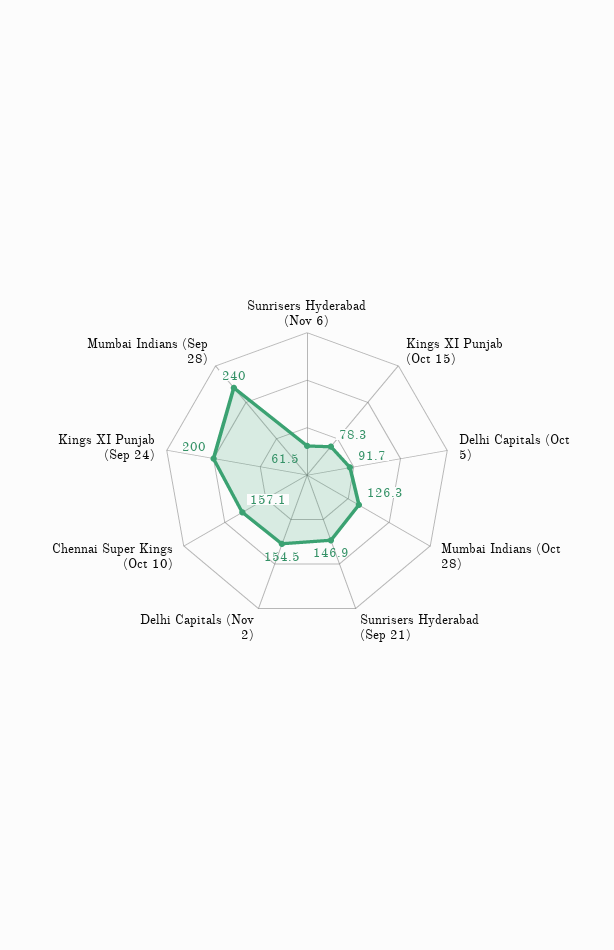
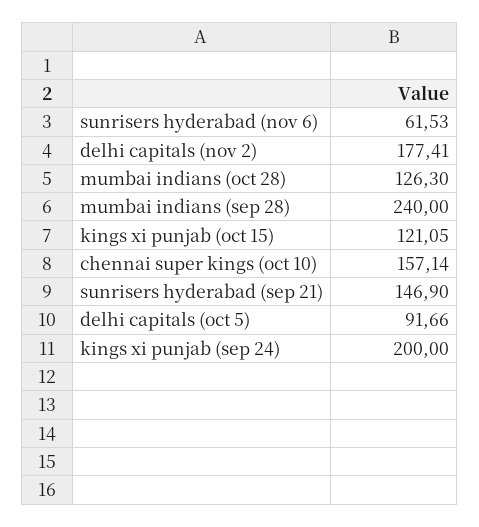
Kings XI Punjab (Oct 15): 78.3 -> 121.05
Delhi Capitals (Nov 2): 154.5 -> 177.41

